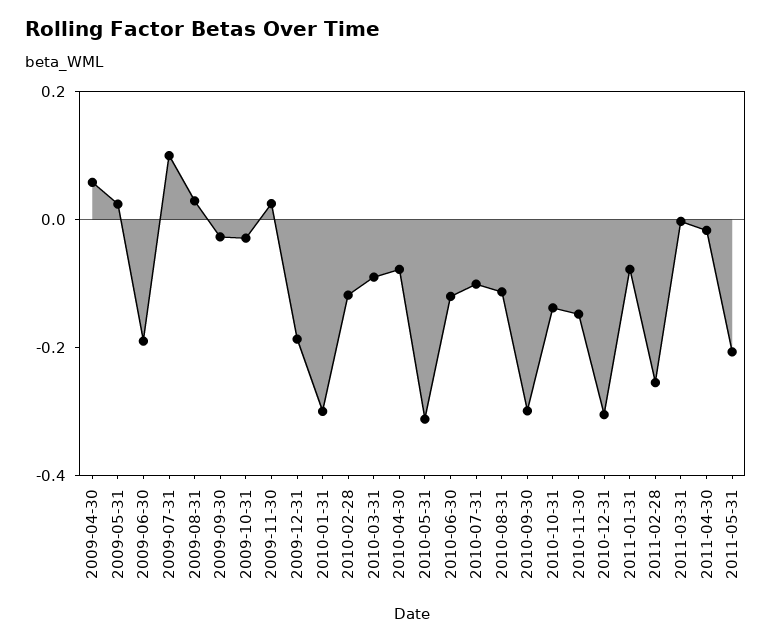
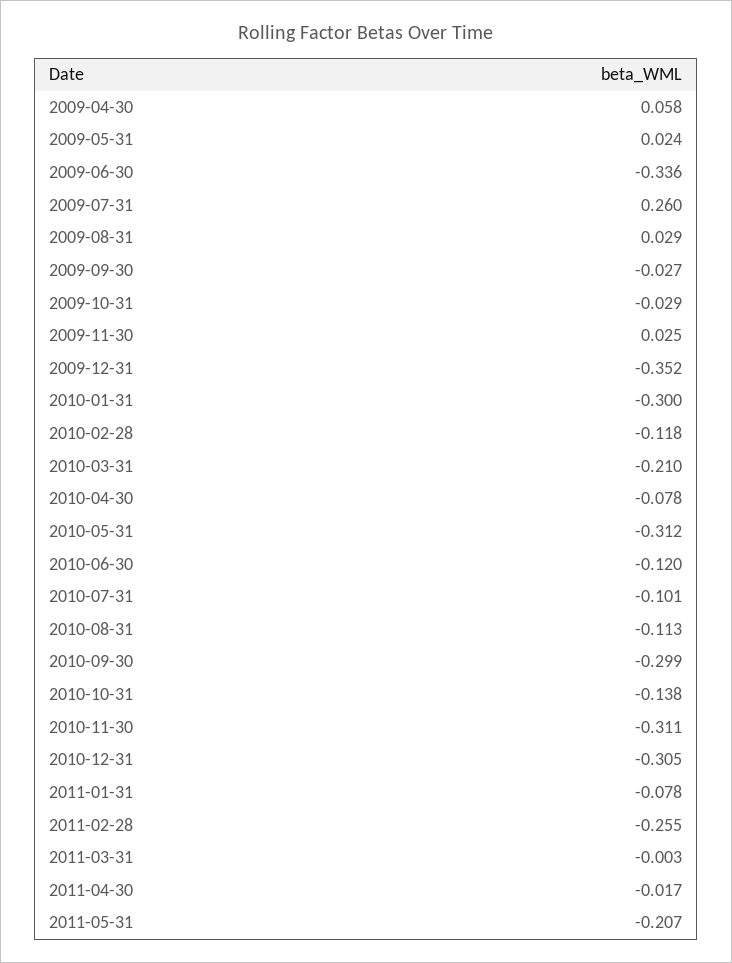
2009-06-30: -0.2 -> -0.336
2009-07-31: 0.1 -> 0.26
2009-12-31: -0.2 -> -0.352
2010-03-31: -0.1 -> -0.21
2010-11-30: -0.15 -> -0.311

